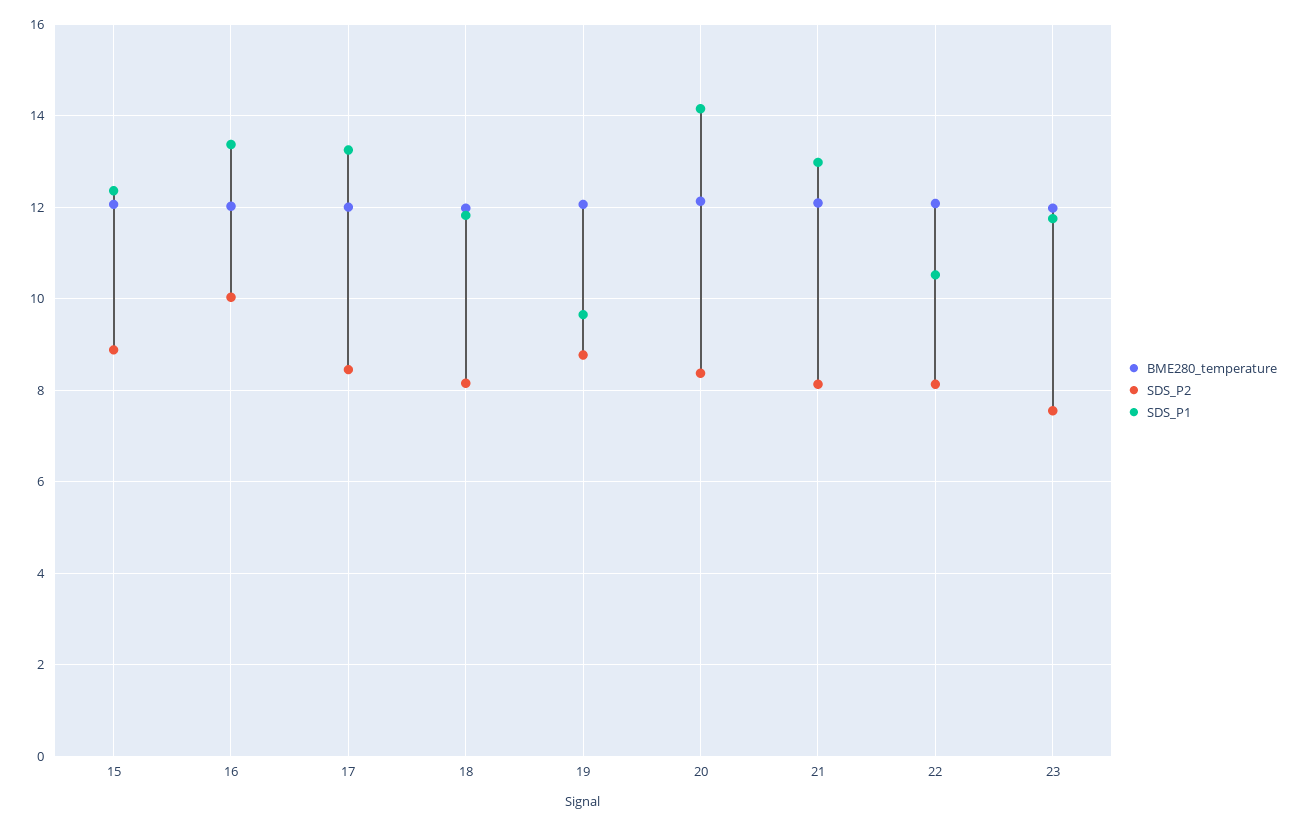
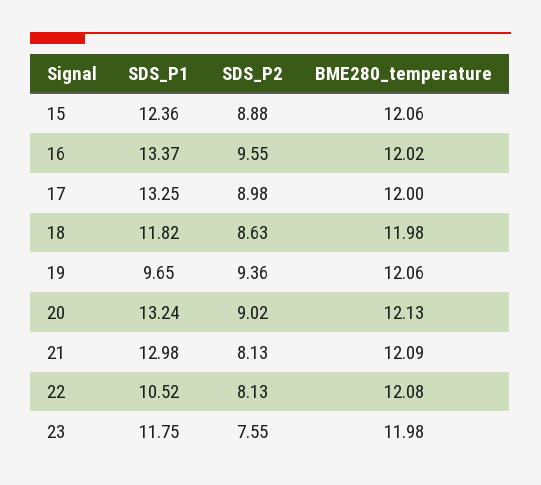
SDS_P2, 16: 10 -> 9.55
SDS_P2, 17: 8.4 -> 8.98
SDS_P2, 18: 8.2 -> 8.63
SDS_P2, 19: 8.8 -> 9.36
SDS_P2, 20: 8.4 -> 9.02
SDS_P1, 20: 14.2 -> 13.24

